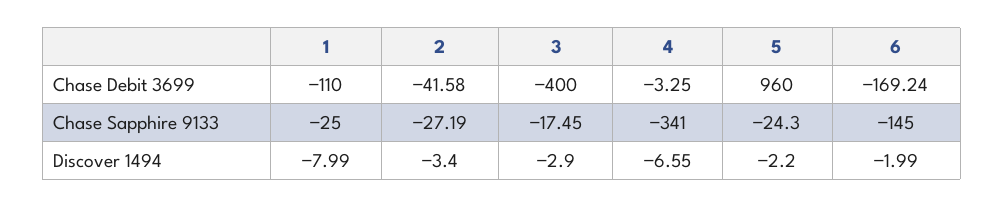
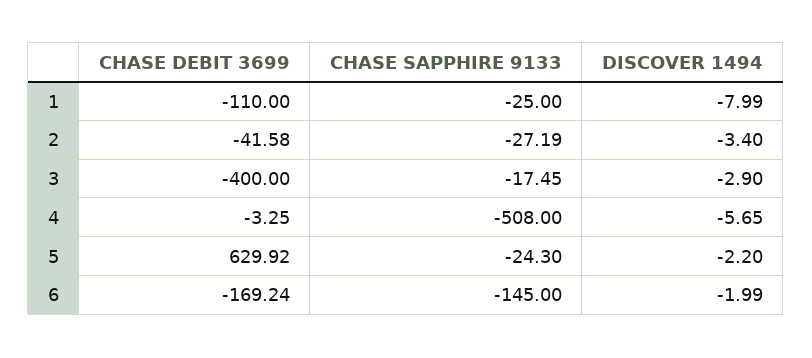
5, Chase Debit 3699: 960 -> 629.92
4, Chase Sapphire 9133: -341 -> -508
4, Discover 1494: -6.55 -> -5.65

